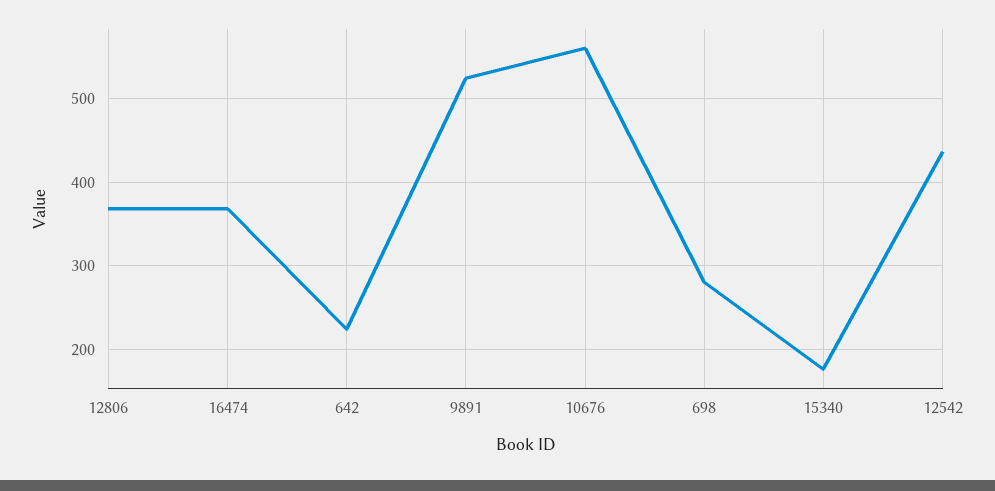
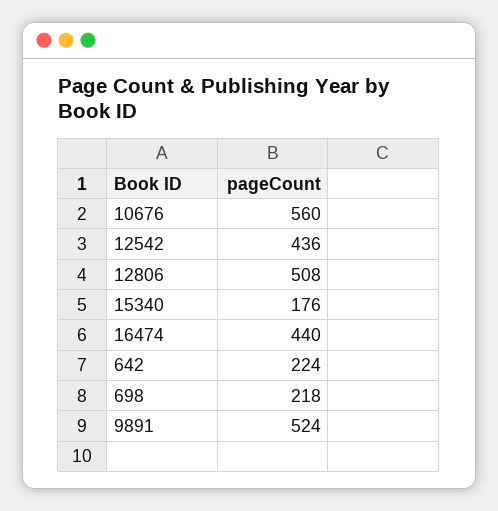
12806: 370 -> 508
16474: 370 -> 440
698: 280 -> 218

